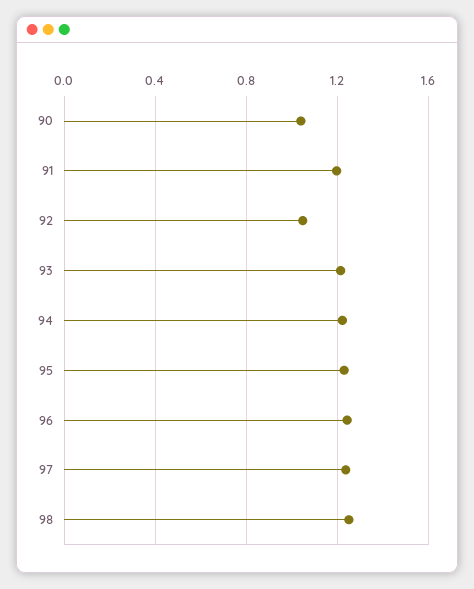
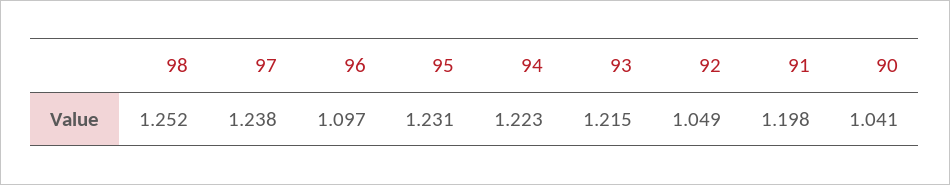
96: 1.25 -> 1.097

